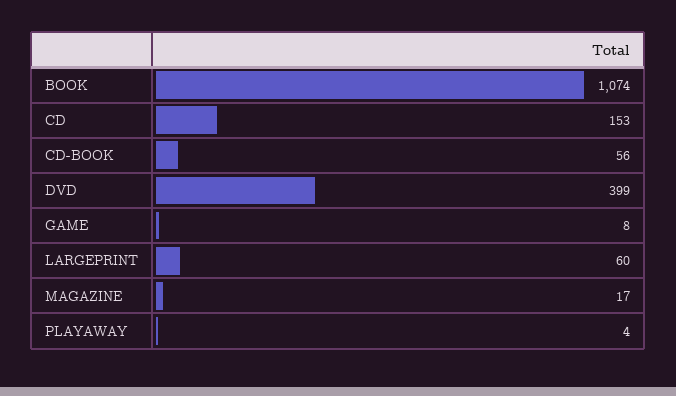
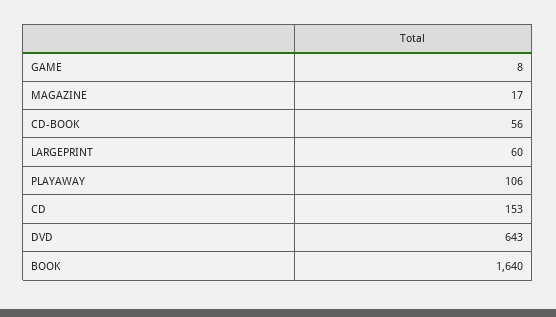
BOOK: 1074 -> 1640
DVD: 399 -> 643
PLAYAWAY: 4 -> 106

